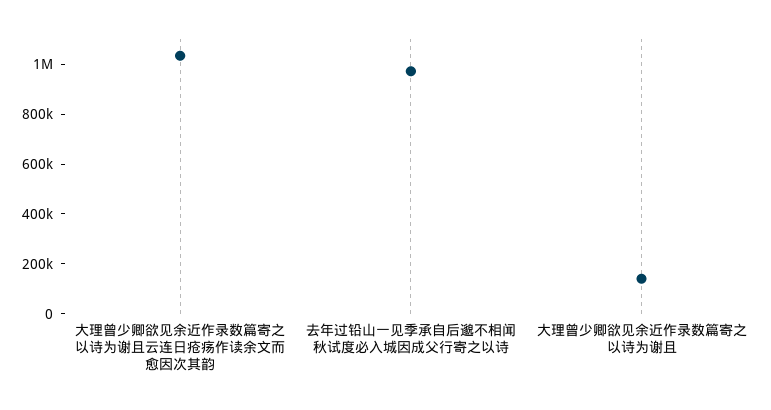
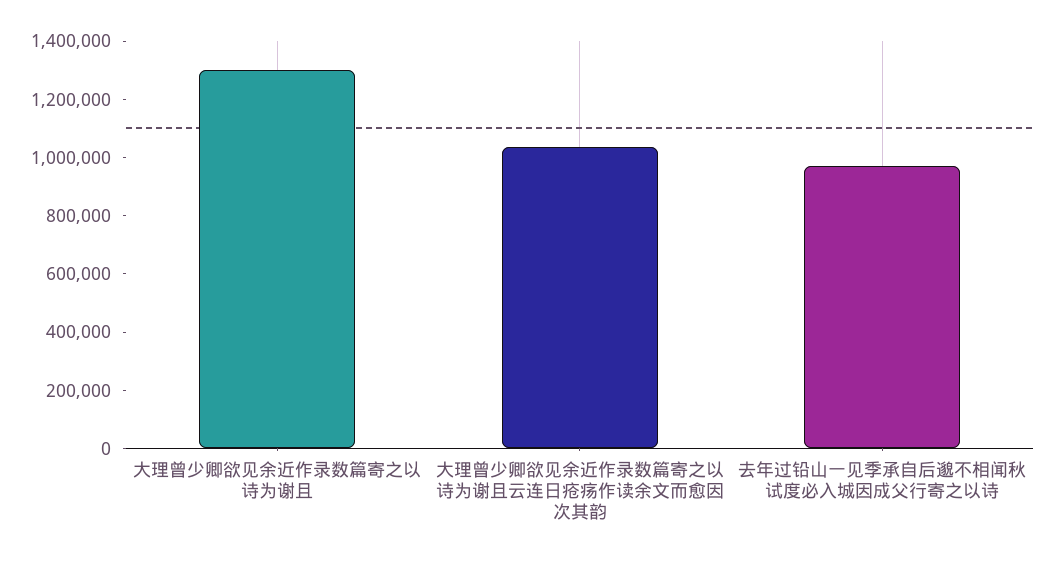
大理曾少卿欲见余近作录数篇寄之以诗为谢且: 150000 -> 1300000

